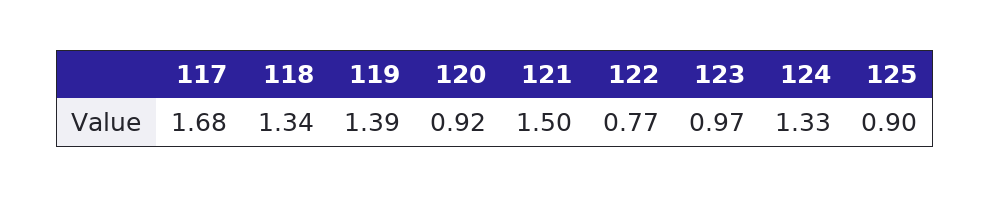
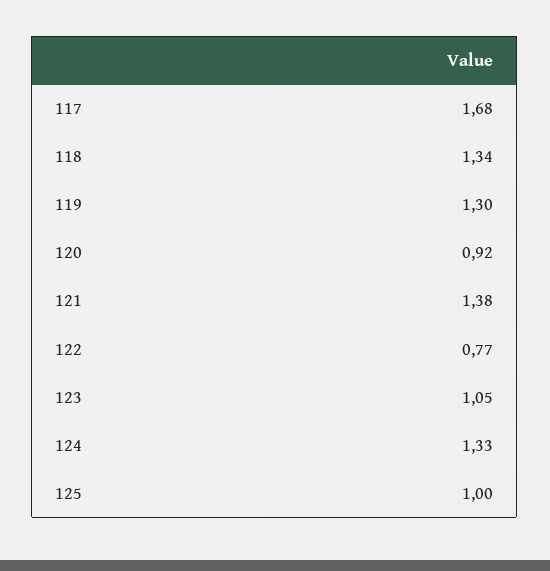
119: 1.39 -> 1.3
121: 1.5 -> 1.38
123: 0.97 -> 1.05
125: 0.9 -> 1

